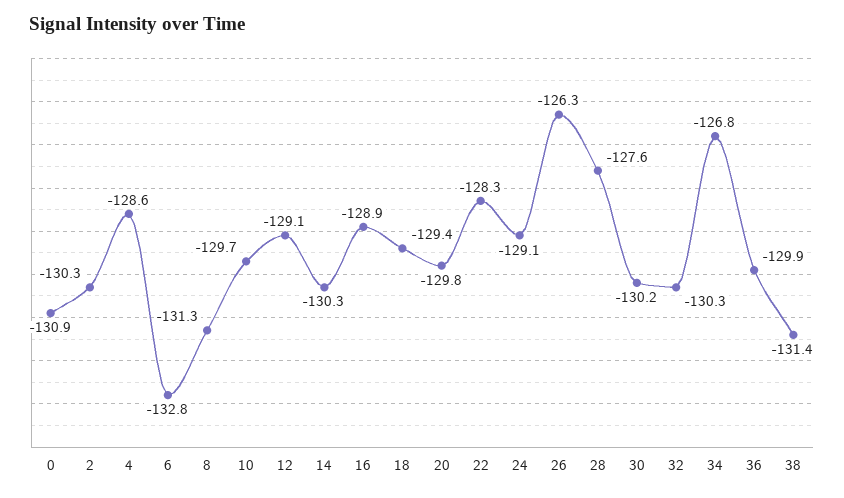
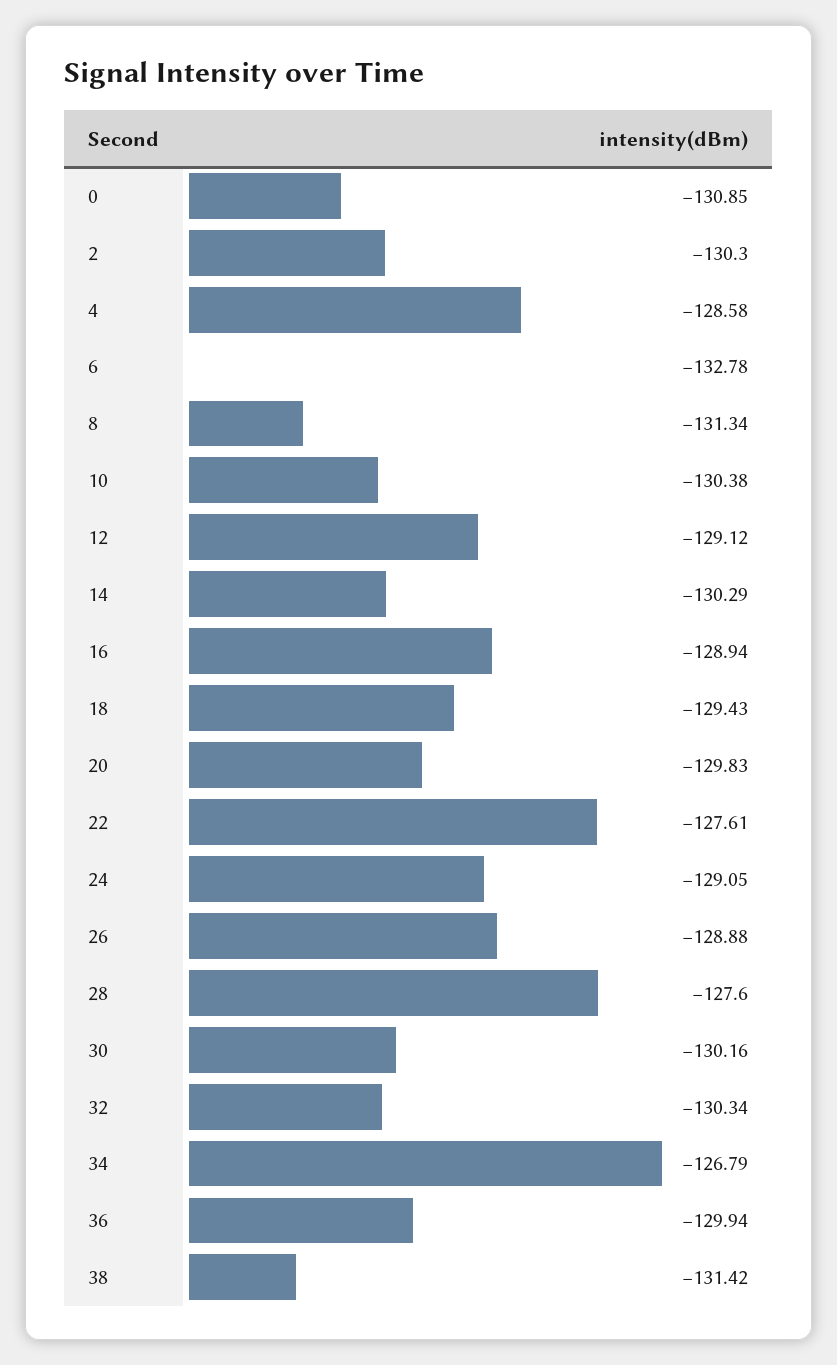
10: -129.7 -> -130.38
22: -128.3 -> -127.61
26: -126.3 -> -128.88

